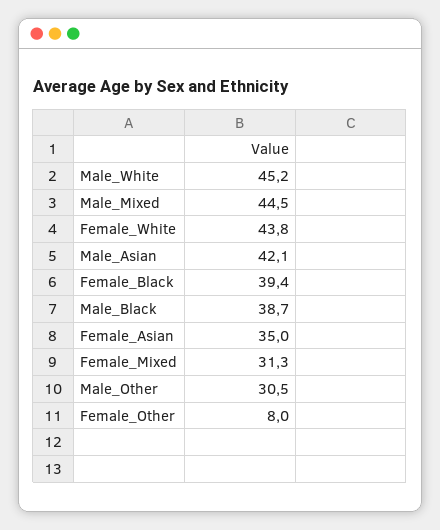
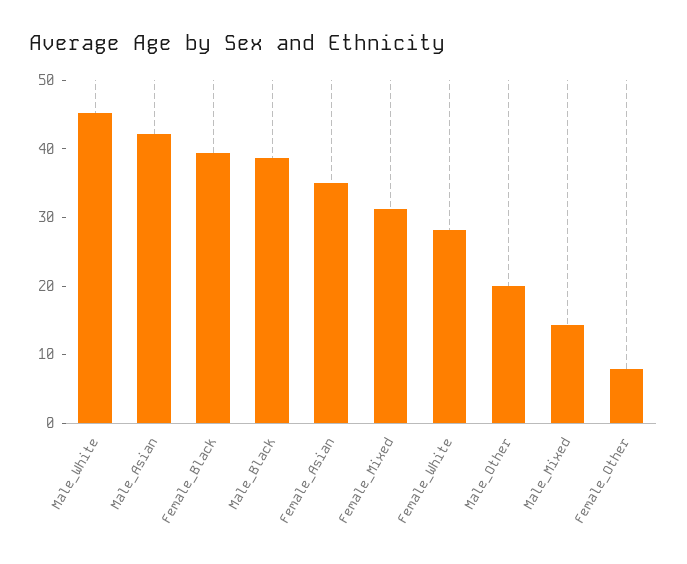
Male_Mixed: 44.5 -> 14
Female_White: 43.8 -> 28
Male_Other: 30.5 -> 20

